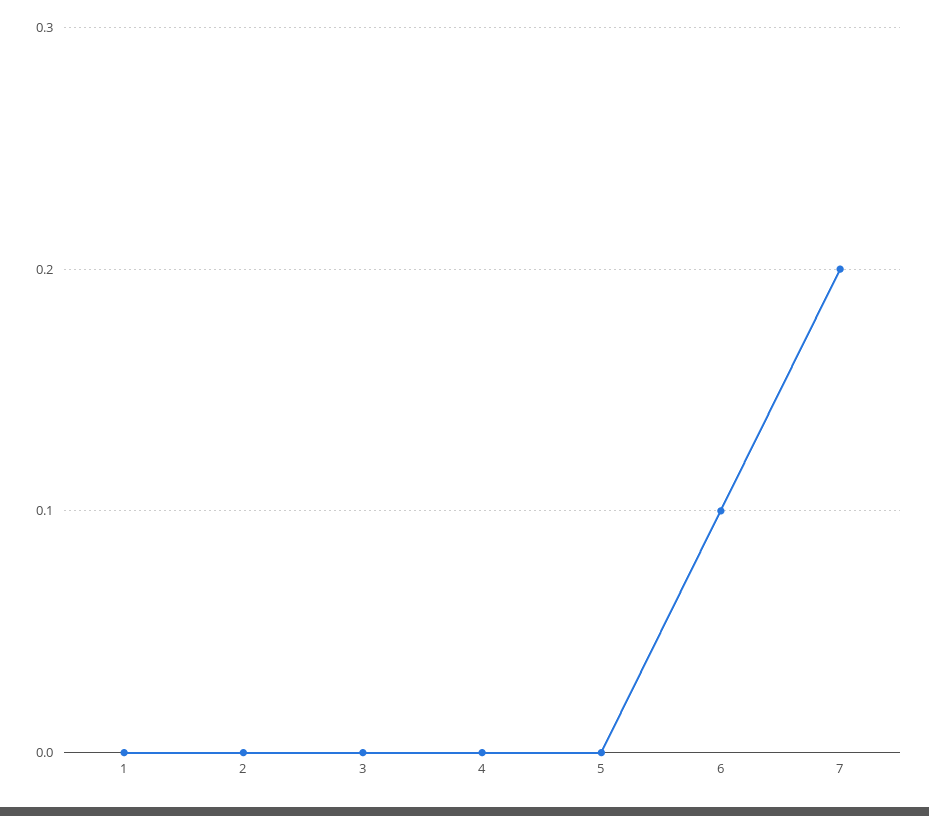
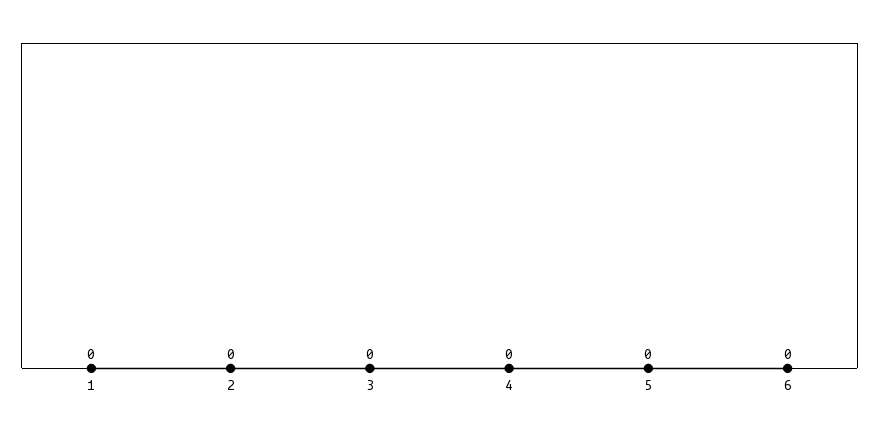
6: 0.1 -> 0
7: 0.2 -> none

